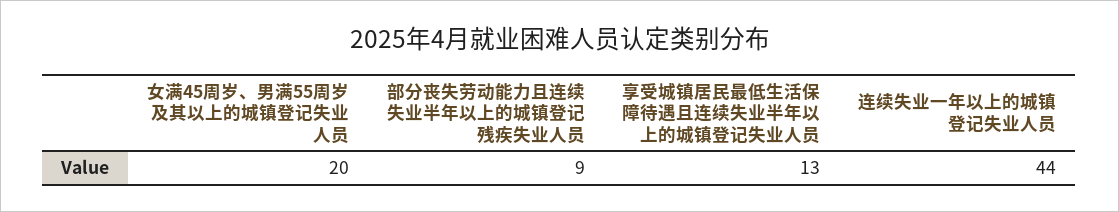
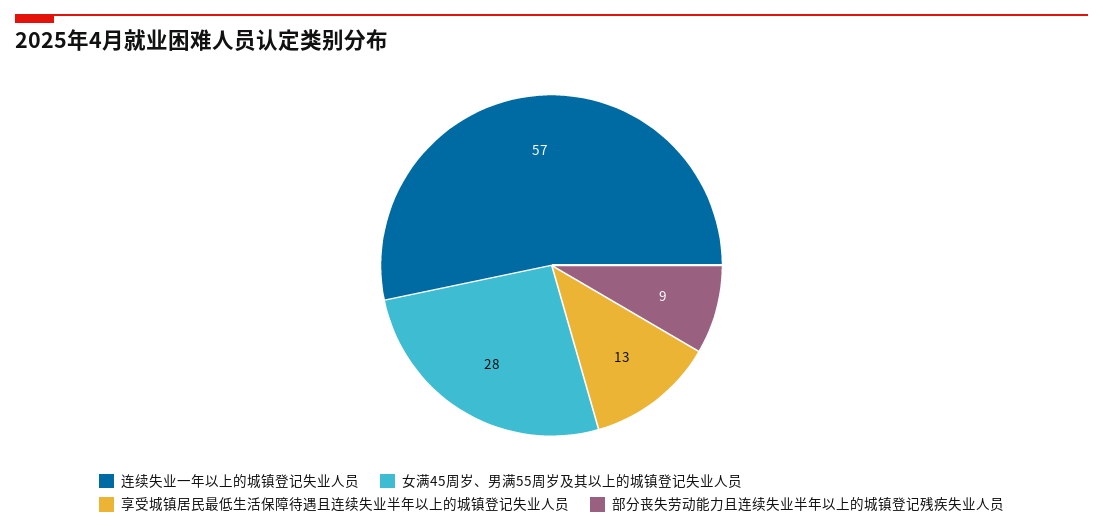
女满45周岁、男满55周岁及其以上的城镇登记失业人员: 20 -> 28
连续失业一年以上的城镇登记失业人员: 44 -> 57

